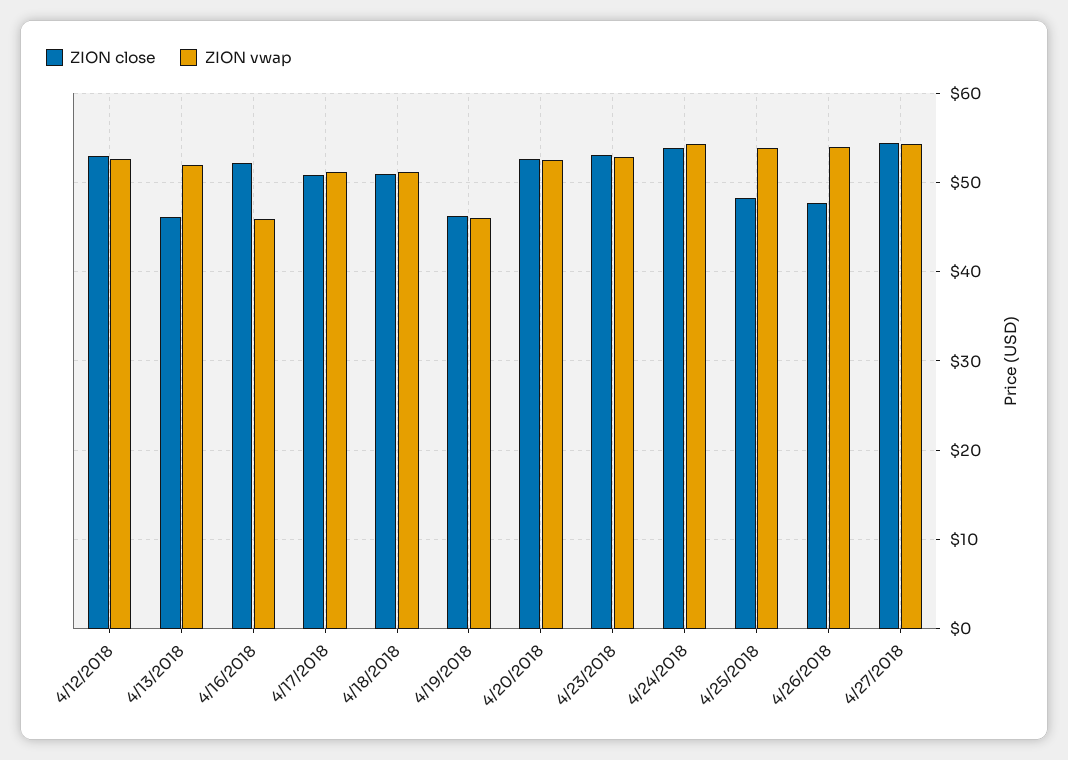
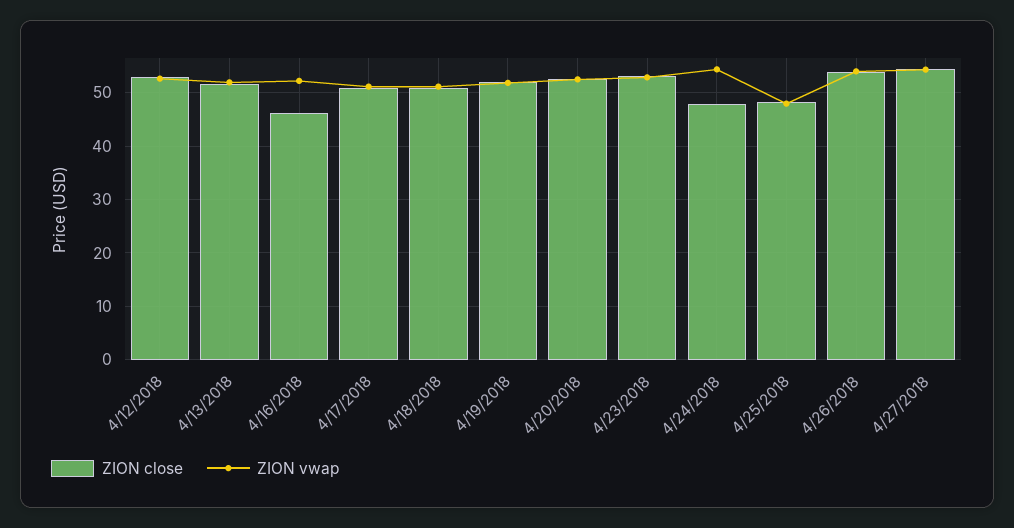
ZION close, 4/13/2018: 46 -> 52
ZION close, 4/16/2018: 52 -> 46
ZION vwap, 4/16/2018: 46 -> 52
ZION close, 4/19/2018: 46 -> 52
ZION vwap, 4/19/2018: 46 -> 52
ZION close, 4/24/2018: 54 -> 48
ZION vwap, 4/25/2018: 54 -> 48
ZION close, 4/26/2018: 48 -> 54

